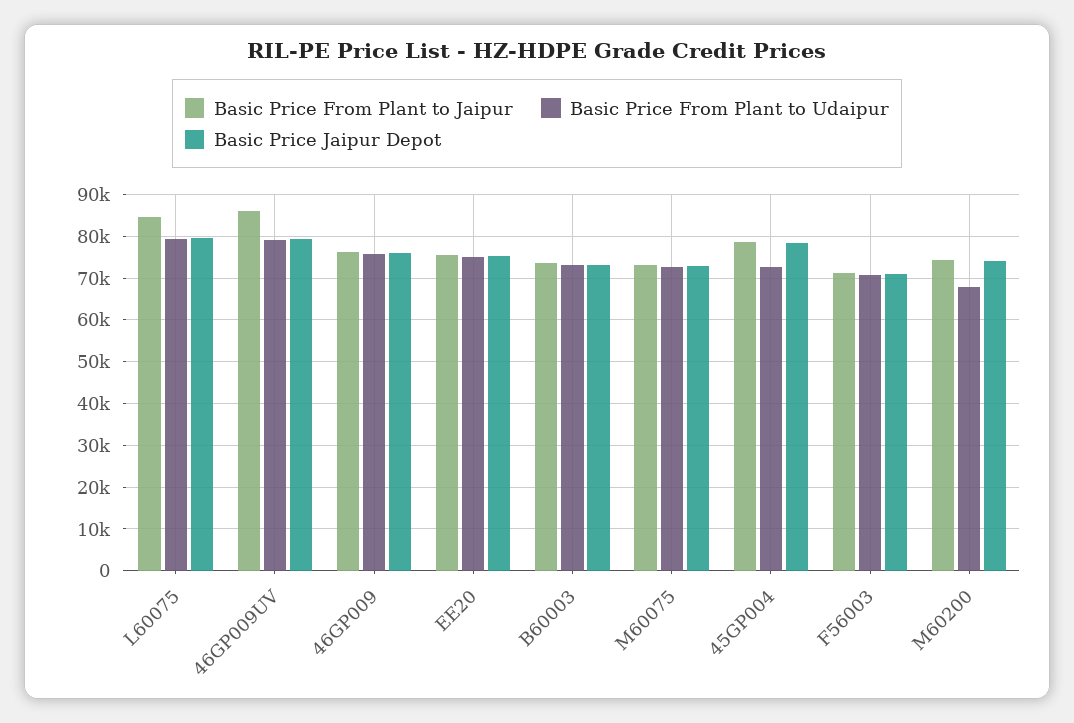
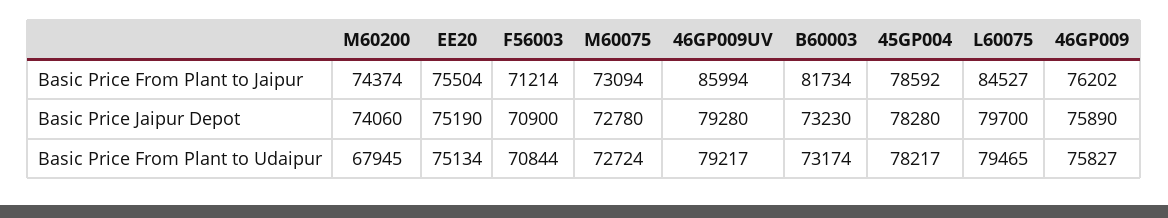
Basic Price From Plant to Jaipur, B60003: 74000 -> 81734
Basic Price From Plant to Udaipur, 45GP004: 72000 -> 78217

